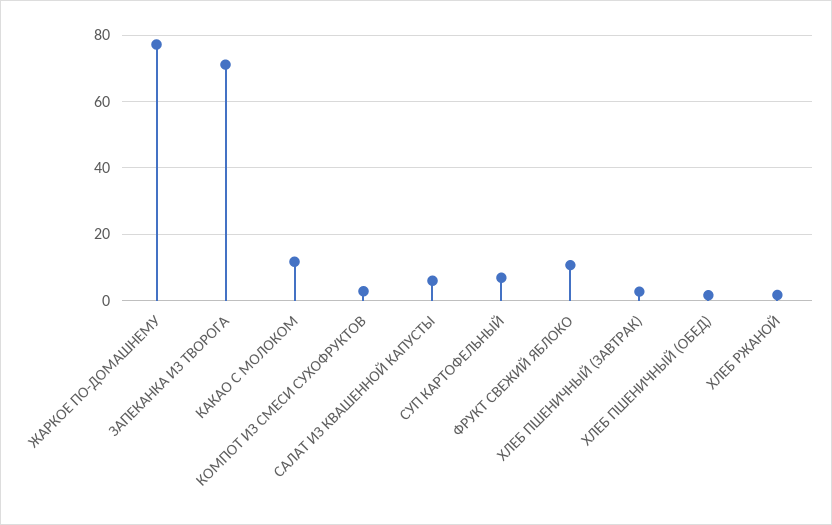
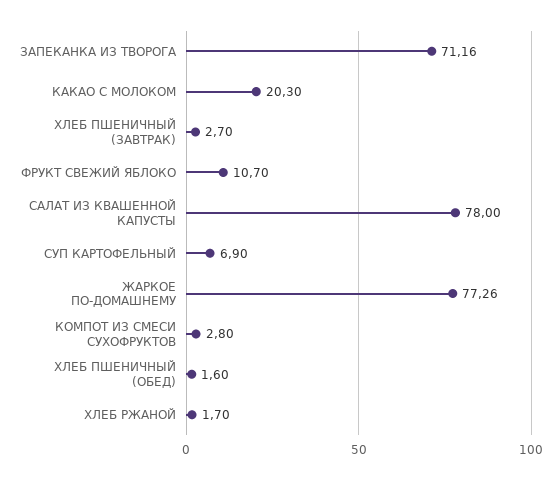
КАКАО С МОЛОКОМ: 12 -> 20.3
САЛАТ ИЗ КВАШЕННОЙ КАПУСТЫ: 6 -> 78

